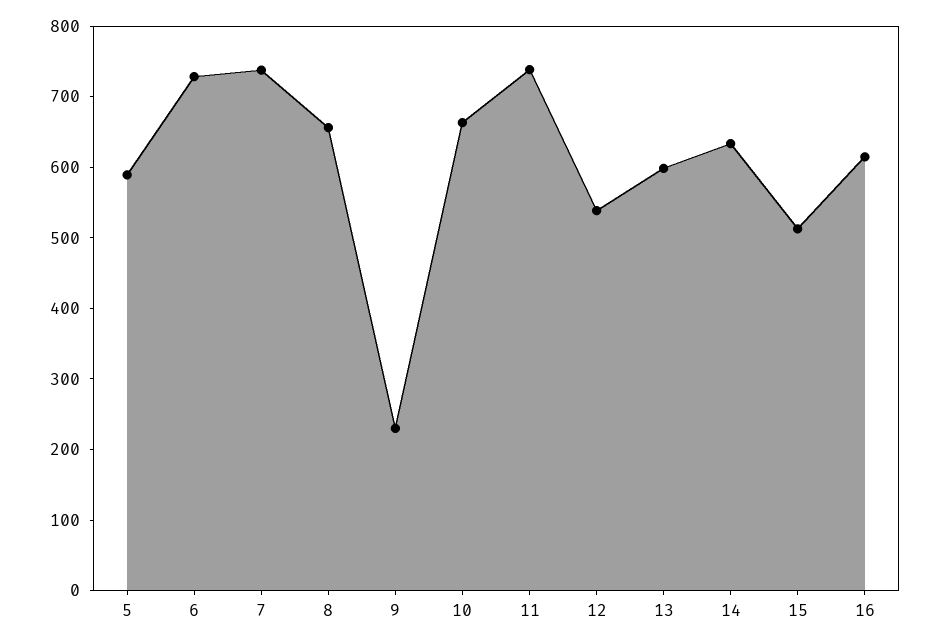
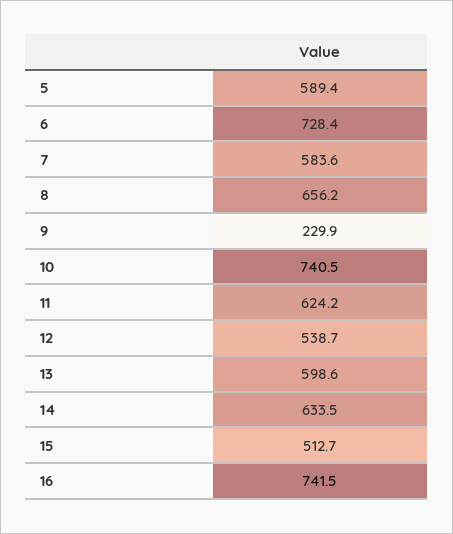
7: 740 -> 583.6
10: 660 -> 740.5
11: 740 -> 624.2
16: 620 -> 741.5

